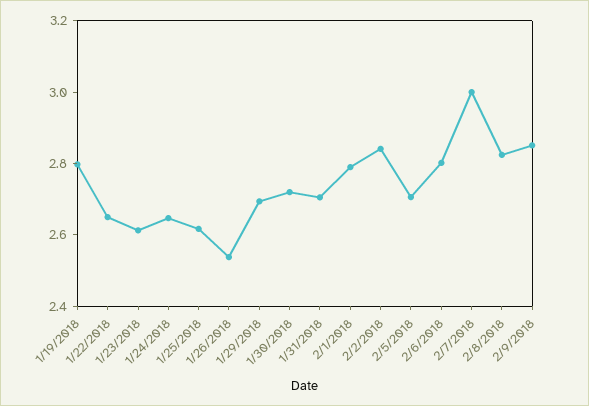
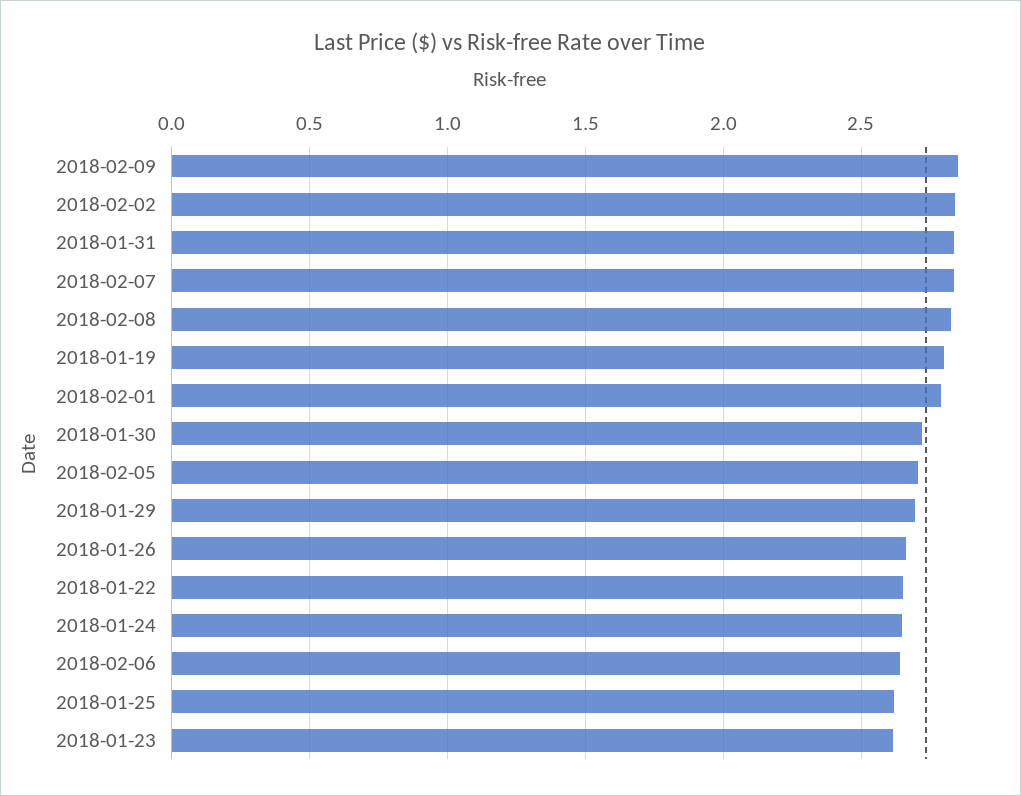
1/26/2018: 2.55 -> 2.65
1/31/2018: 2.7 -> 2.85
2/6/2018: 2.8 -> 2.65
2/7/2018: 3 -> 2.85

